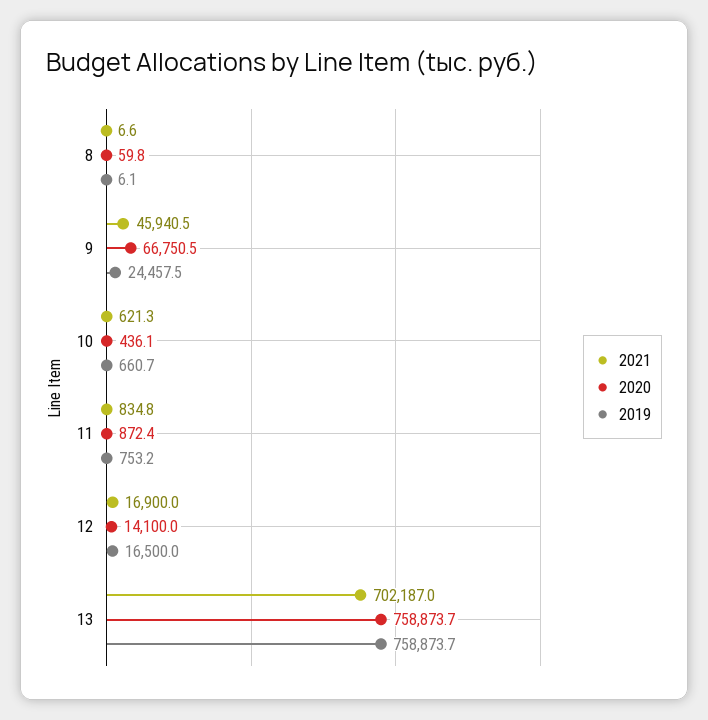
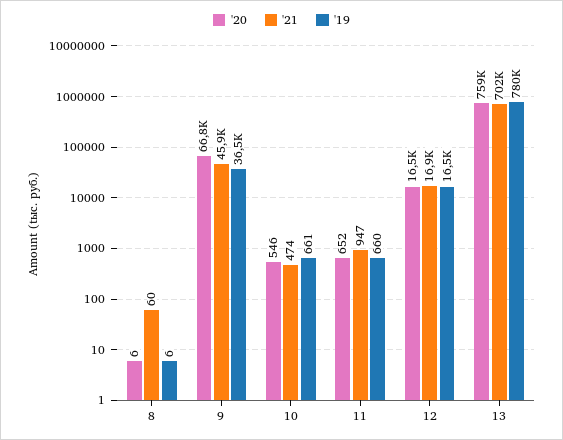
2021, 8: 6.6 -> 60
2020, 8: 59.8 -> 6
2019, 9: 24457.5 -> 36500
2021, 10: 621.3 -> 474
2020, 10: 436.1 -> 546
2021, 11: 834.8 -> 947
2020, 11: 872.4 -> 652
2019, 11: 753.2 -> 660
2020, 12: 14100 -> 16500
2019, 13: 758873.7 -> 780000

